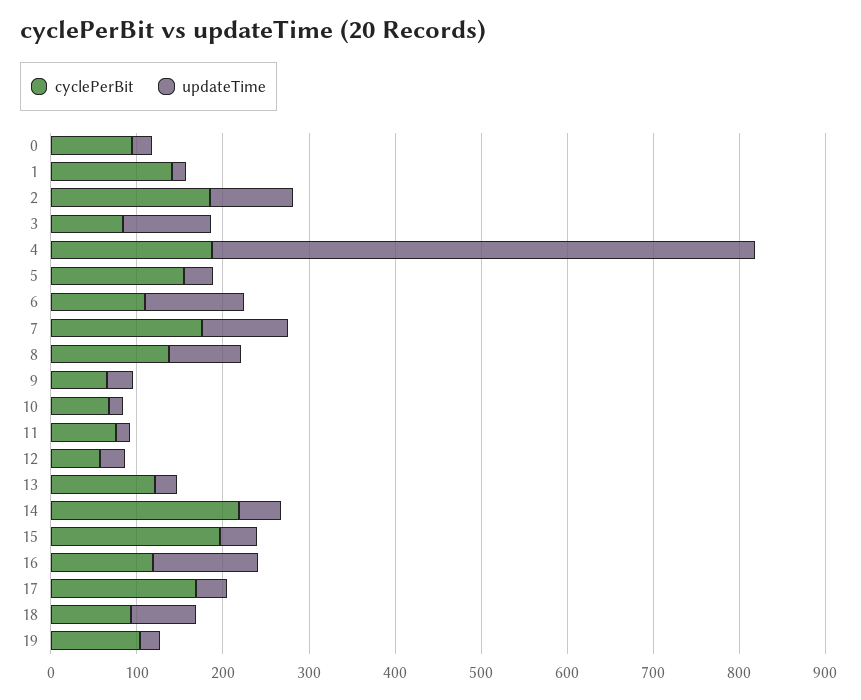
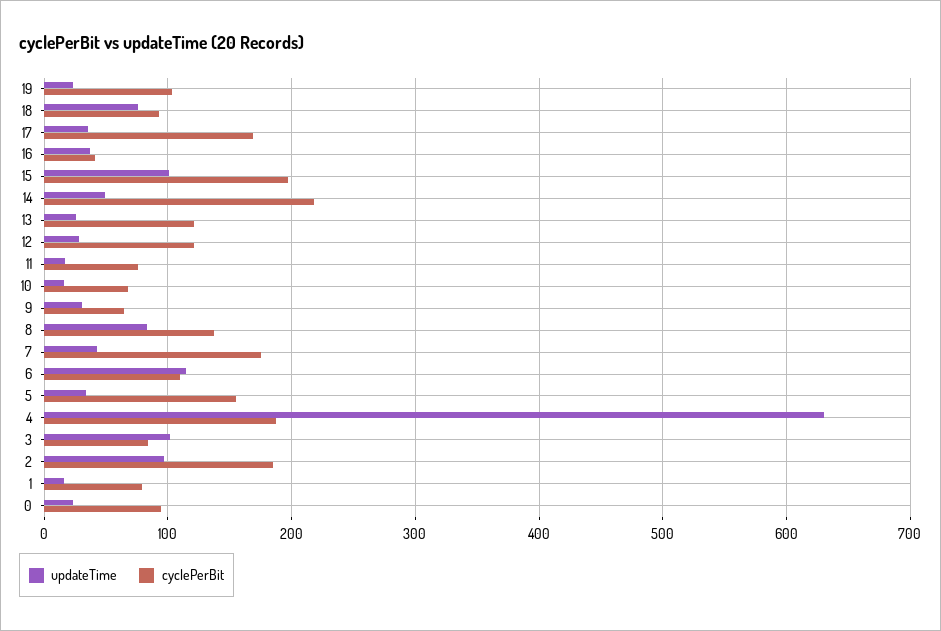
cyclePerBit, 1: 140 -> 80
updateTime, 7: 100 -> 40
cyclePerBit, 12: 60 -> 120
updateTime, 15: 40 -> 100
cyclePerBit, 16: 120 -> 40
updateTime, 16: 120 -> 40

